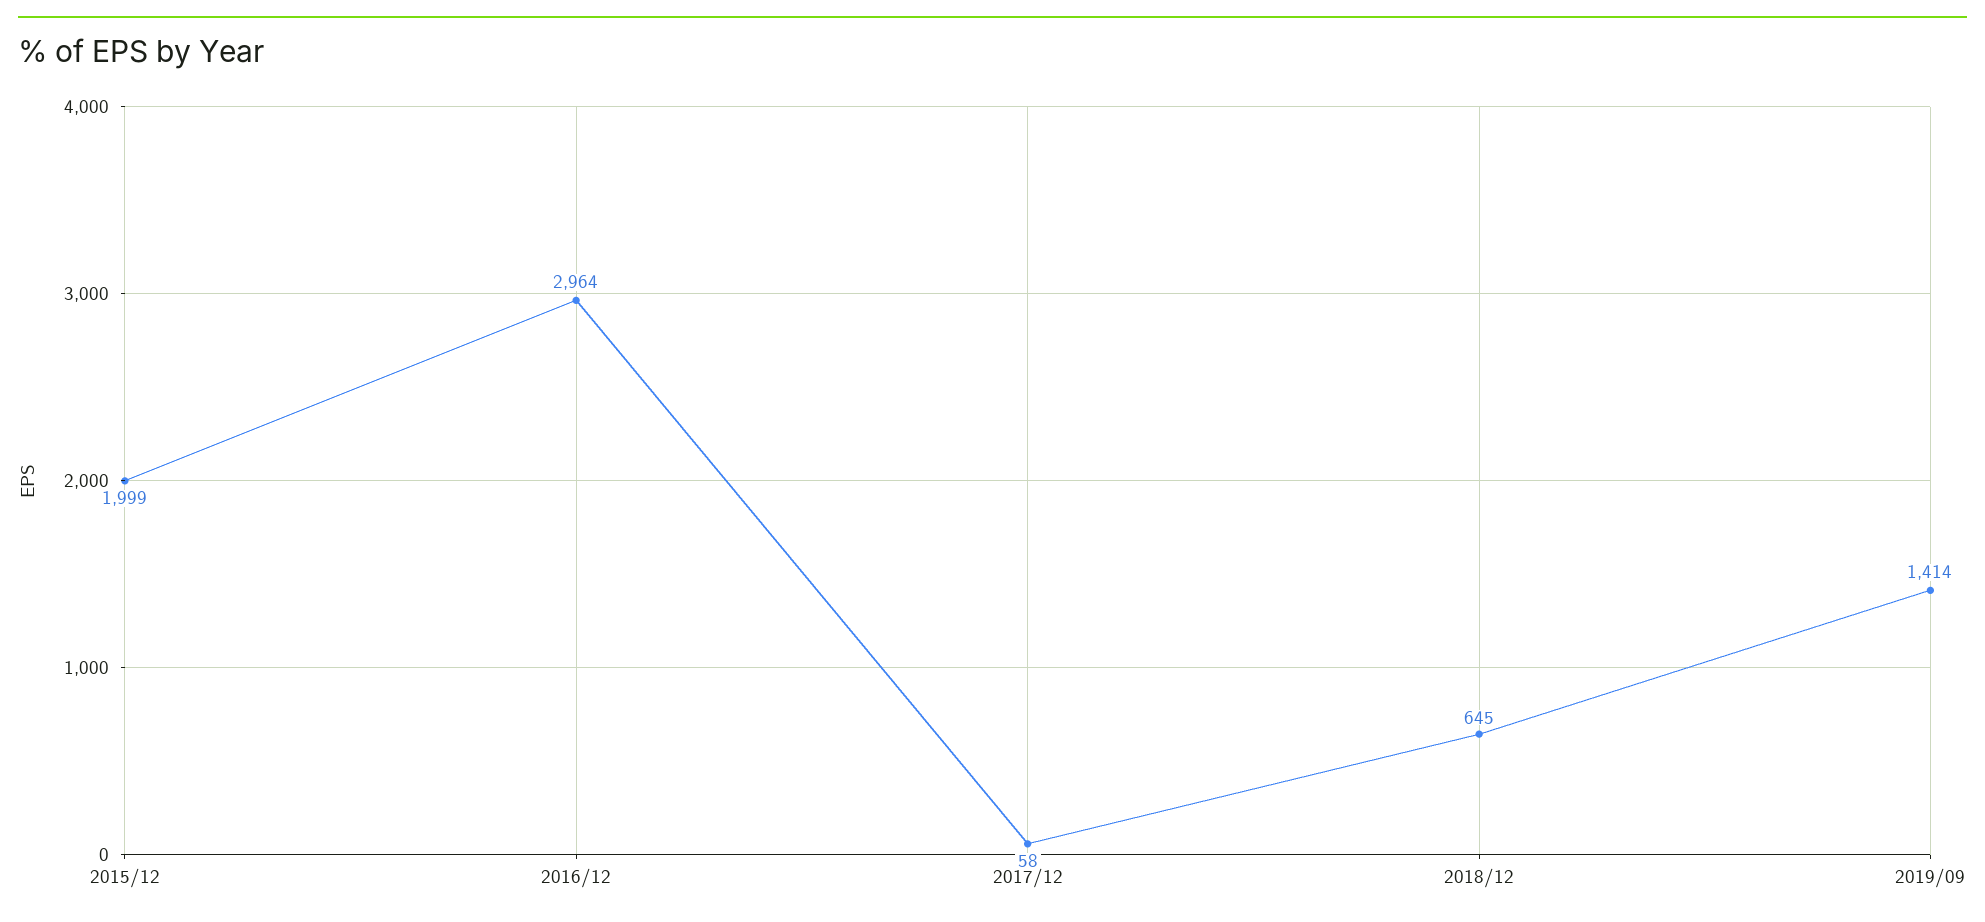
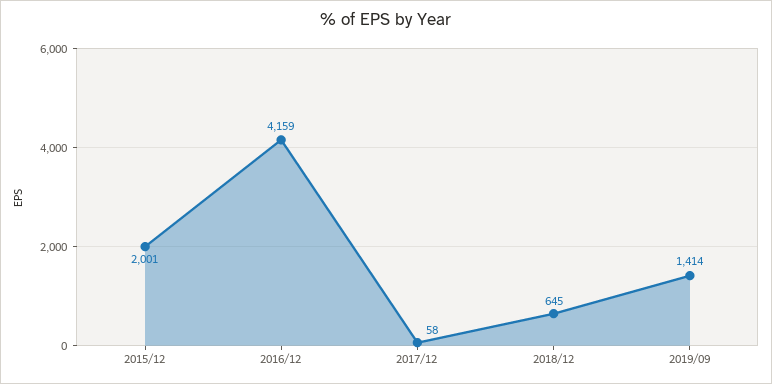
2015/12: 1999 -> 2001
2016/12: 2964 -> 4159

